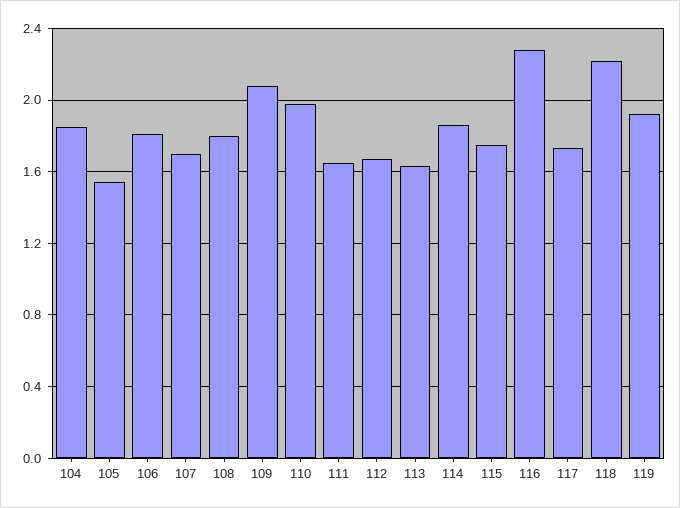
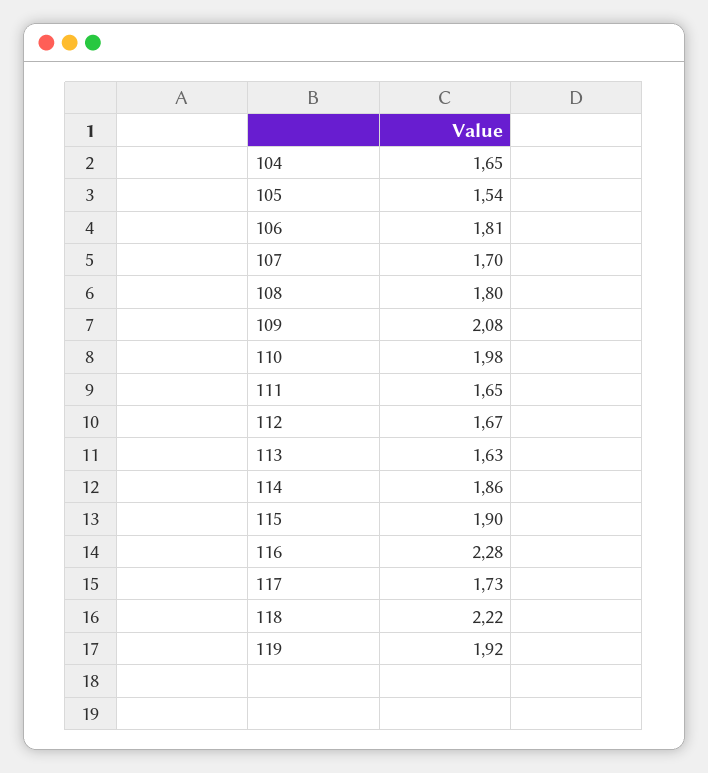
104: 1.85 -> 1.65
115: 1.75 -> 1.9

